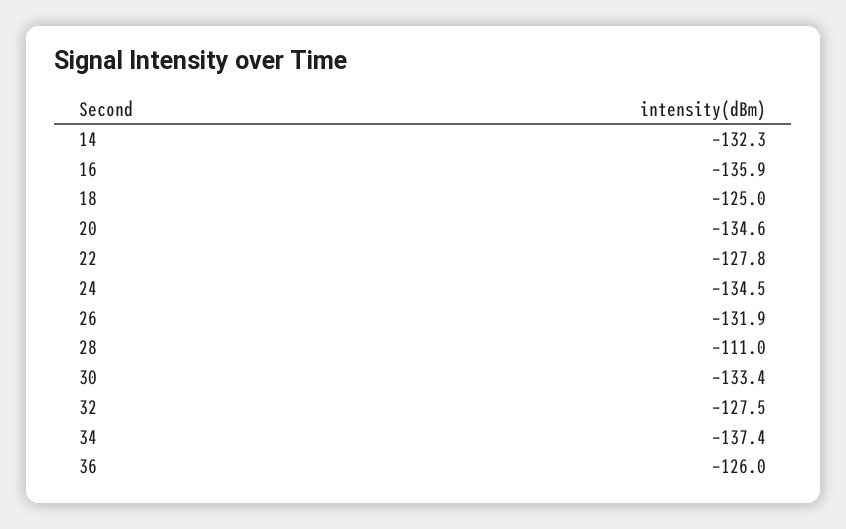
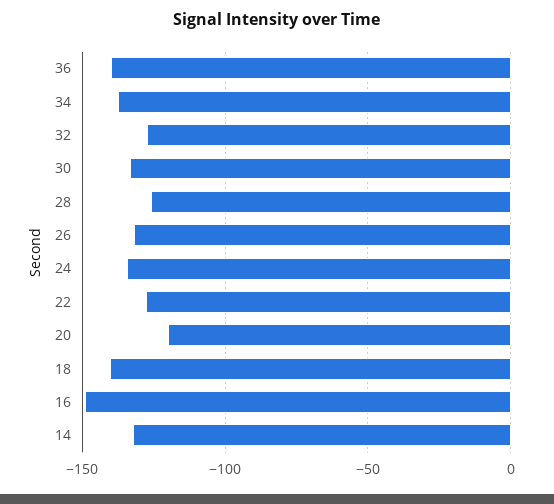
16: -135.9 -> -150
18: -125 -> -140
20: -134.6 -> -120
28: -111 -> -125
36: -126 -> -140

